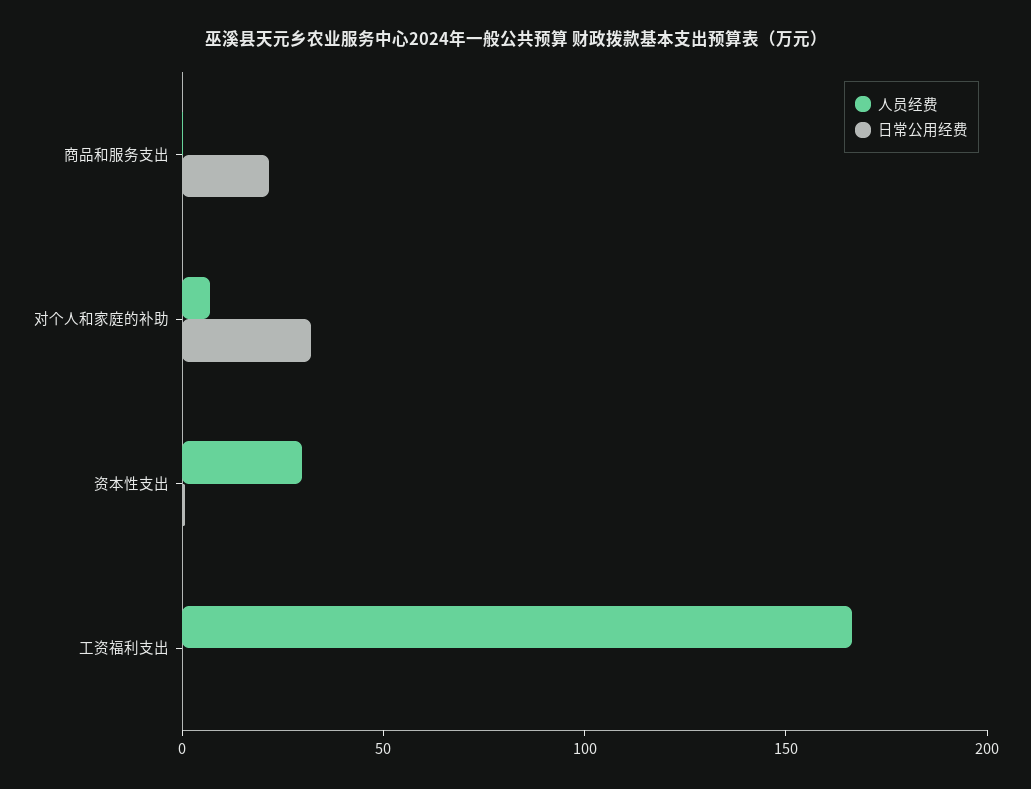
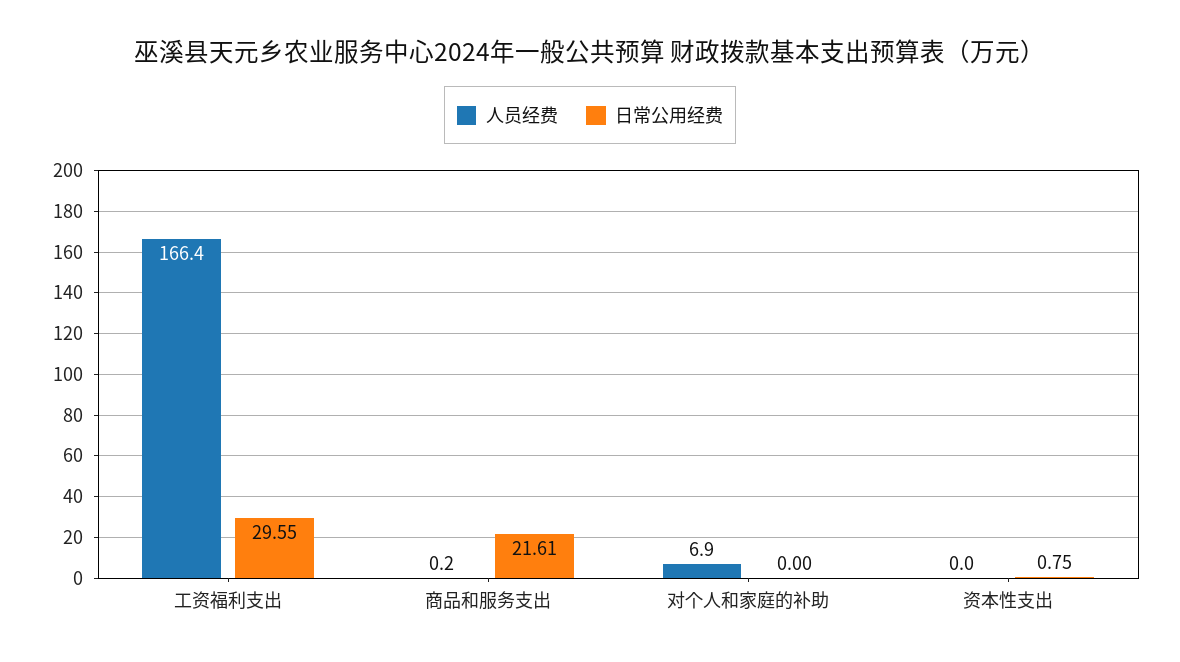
日常公用经费, 对个人和家庭的补助: 30 -> 0
人员经费, 资本性支出: 30 -> 0
日常公用经费, 工资福利支出: 0 -> 29.55

